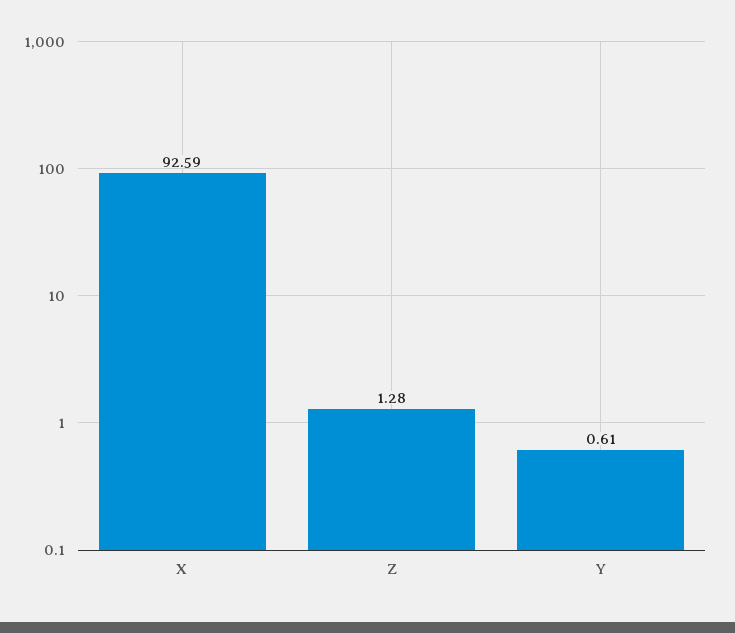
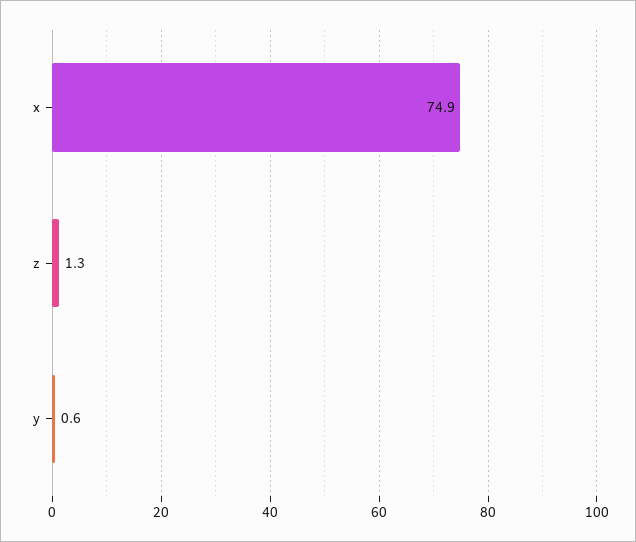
X: 92.59 -> 74.9

